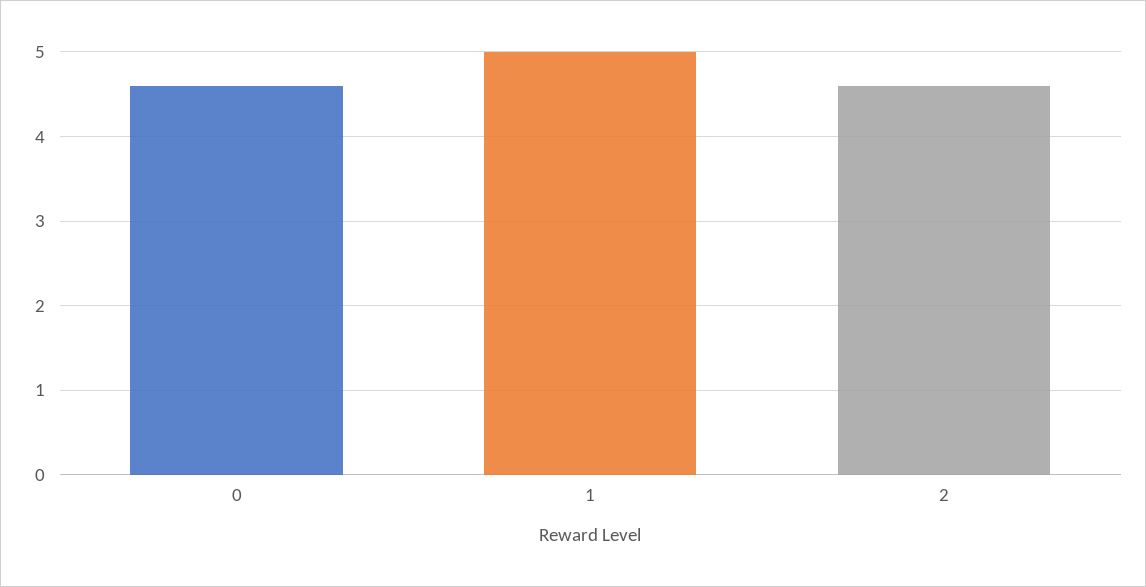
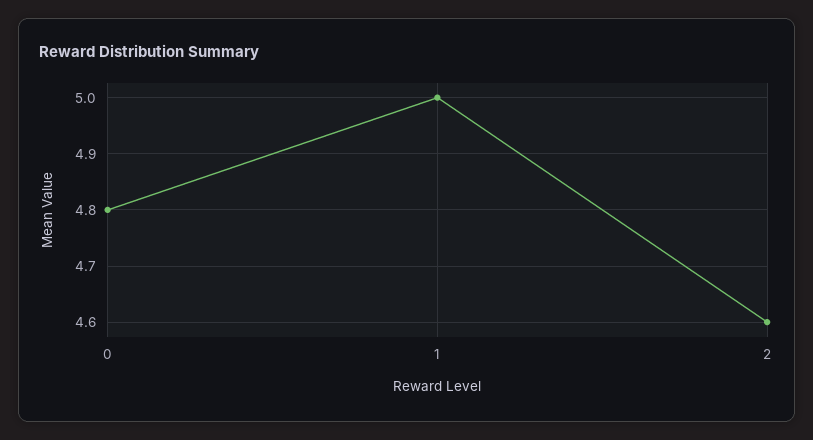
0: 4.6 -> 4.8

